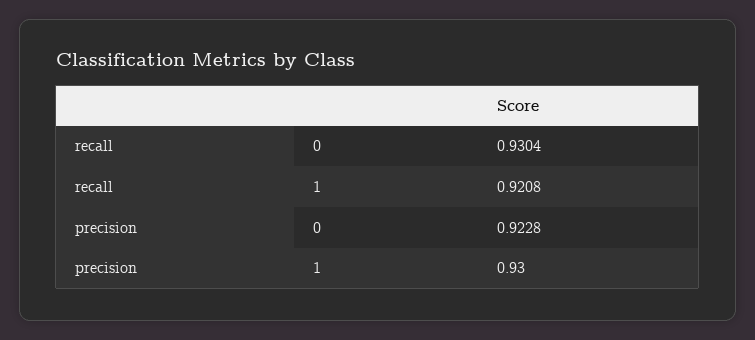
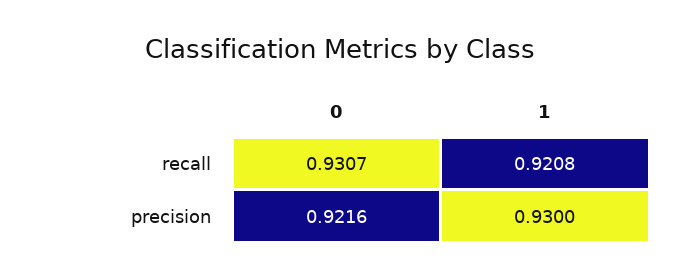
recall, 0: 0.9304 -> 0.9307
precision, 0: 0.9228 -> 0.9216

